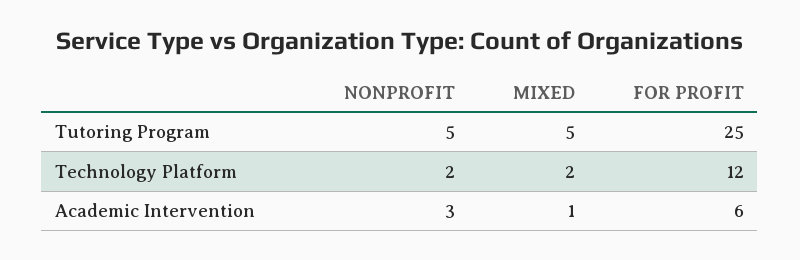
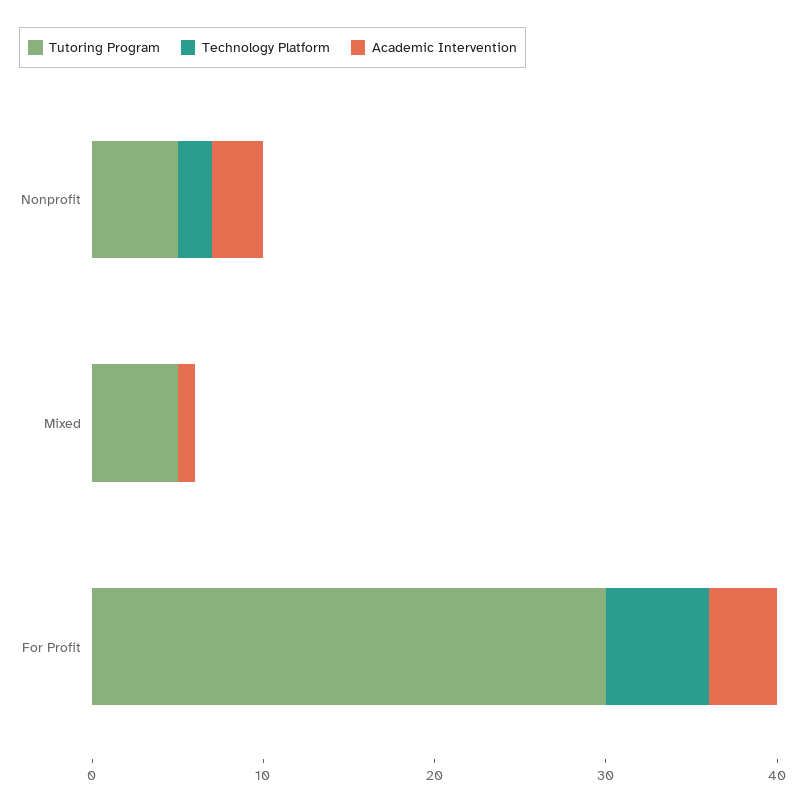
Tutoring Program, FOR PROFIT: 25 -> 30
Technology Platform, MIXED: 2 -> 0
Technology Platform, FOR PROFIT: 12 -> 6
Academic Intervention, FOR PROFIT: 6 -> 4

